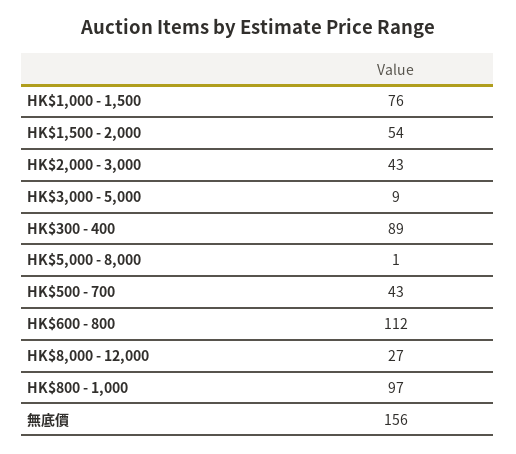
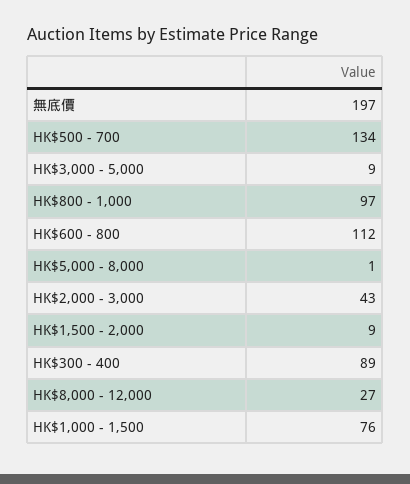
HK$1,500 - 2,000: 54 -> 9
HK$500 - 700: 43 -> 134
無底價: 156 -> 197

